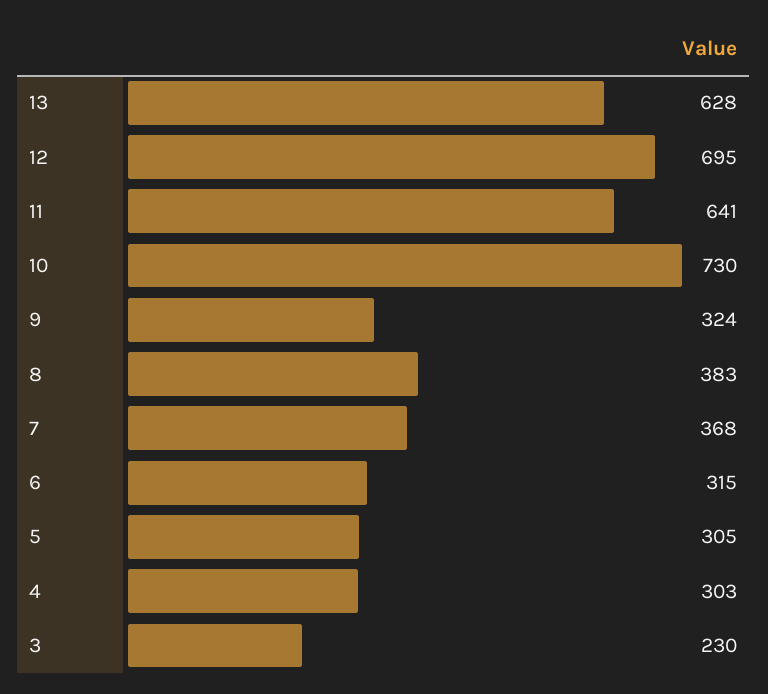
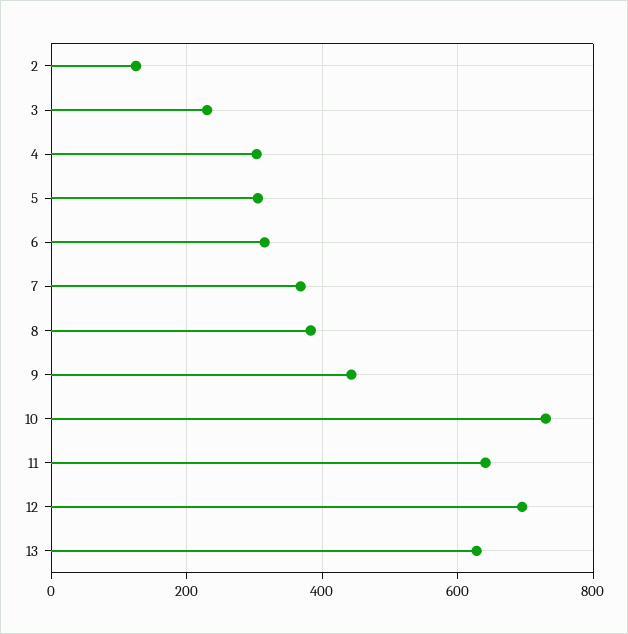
9: 324 -> 440
2: none -> 120

